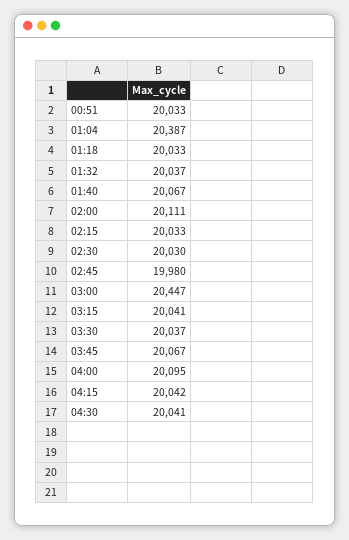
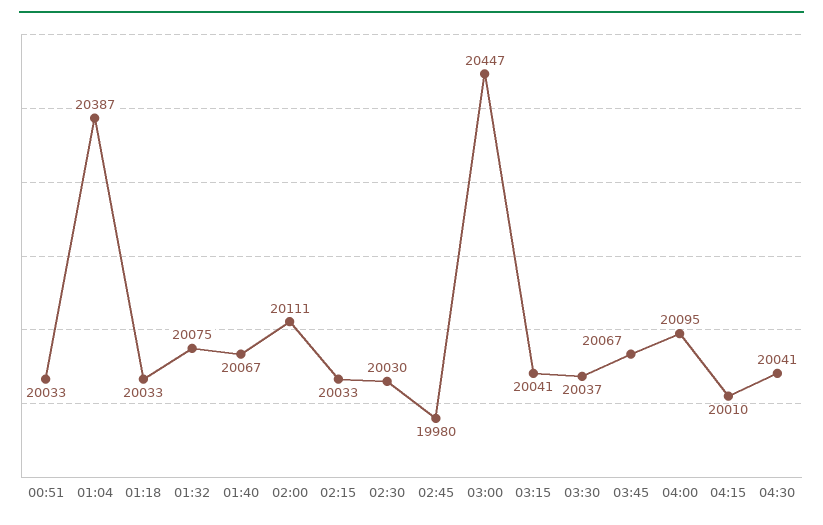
01:32: 20037 -> 20075
04:15: 20042 -> 20010

